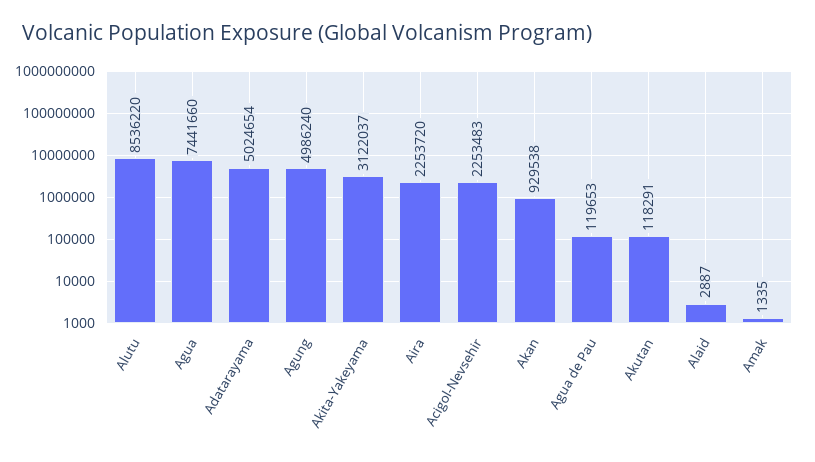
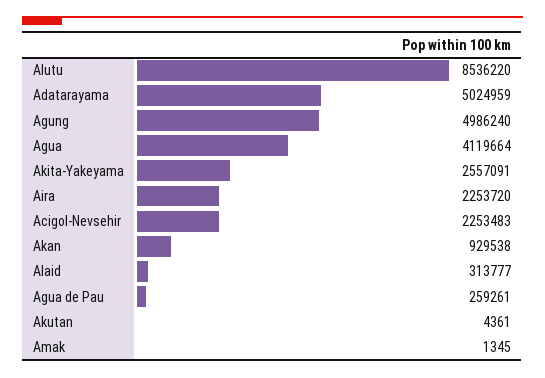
Agua: 7441660 -> 4119664
Adatarayama: 5024654 -> 5024959
Akita-Yakeyama: 3122037 -> 2557091
Agua de Pau: 119653 -> 259261
Akutan: 118291 -> 4361
Alaid: 2887 -> 313777
Amak: 1335 -> 1345

